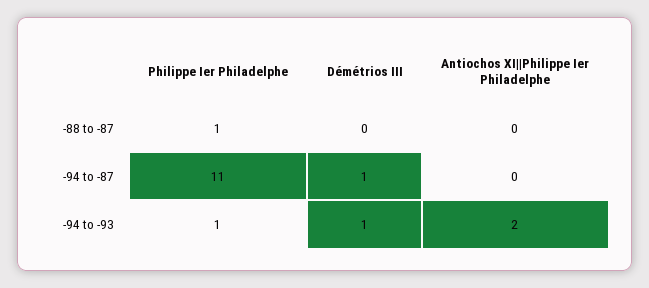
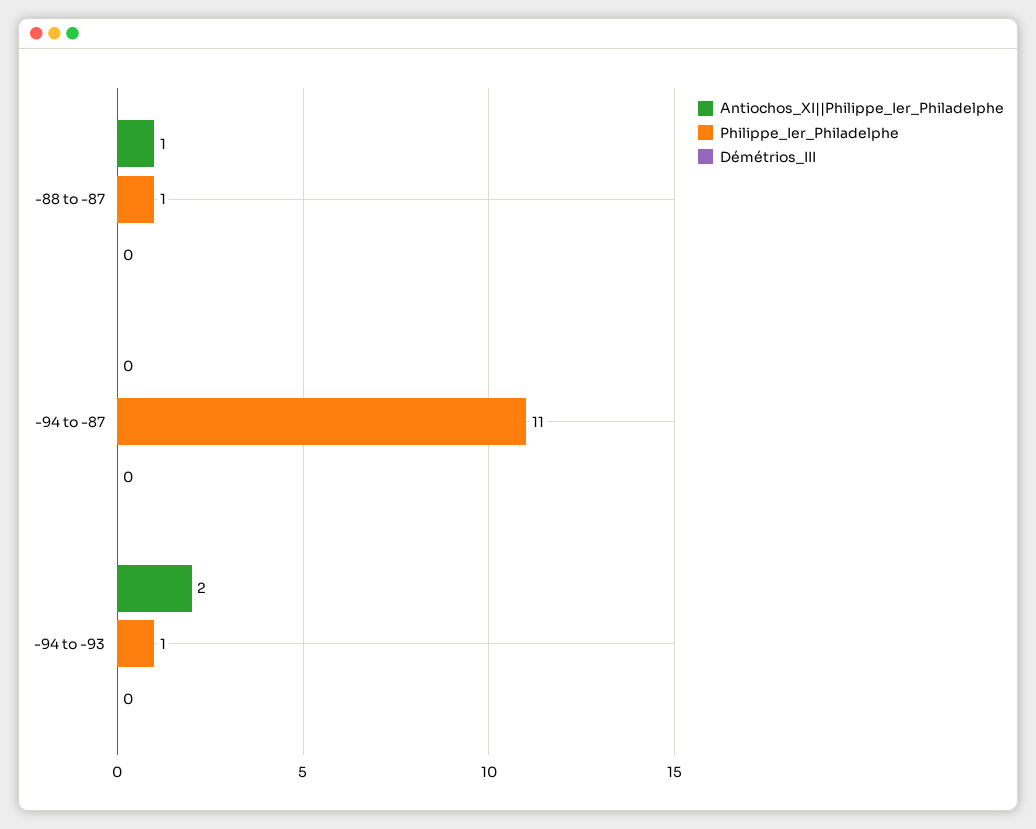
Antiochos XI||Philippe Ier Philadelphe, -88 to -87: 0 -> 1
Démétrios III, -94 to -87: 1 -> 0
Démétrios III, -94 to -93: 1 -> 0

